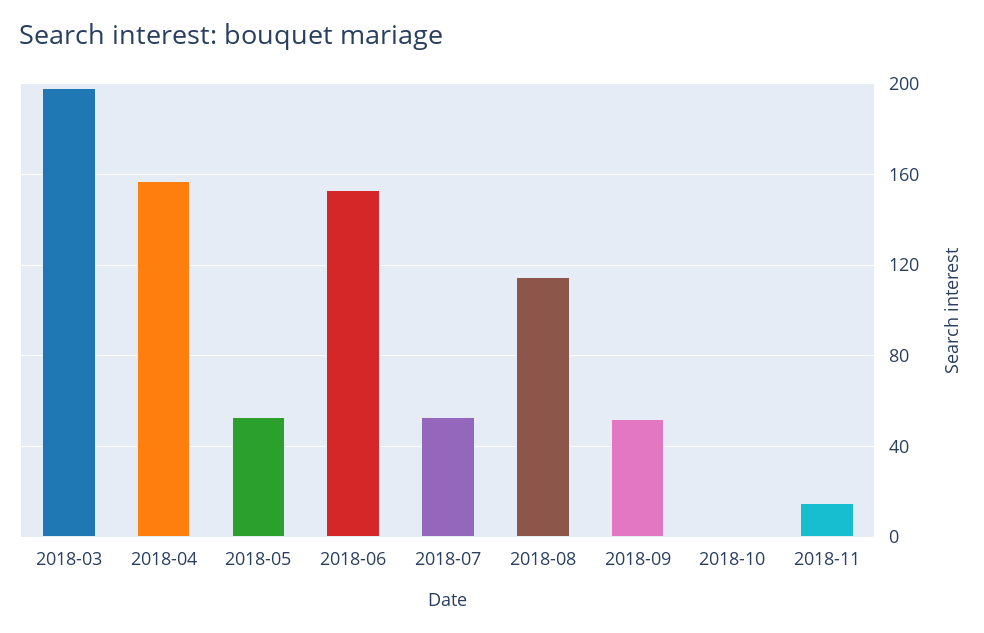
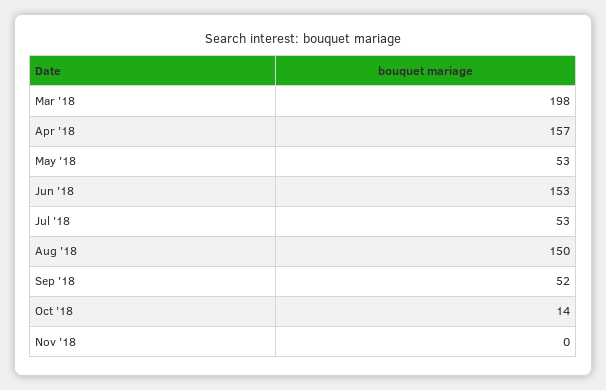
2018-08: 115 -> 150
2018-10: 0 -> 14
2018-11: 15 -> 0

